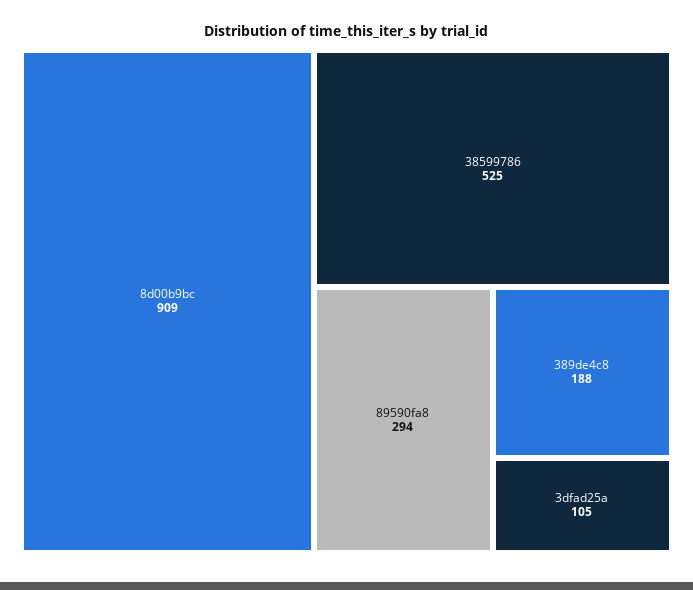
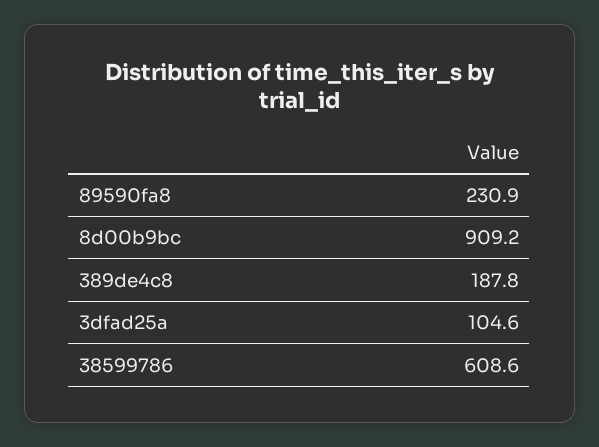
38599786: 525 -> 608.6
89590fa8: 294 -> 230.9

